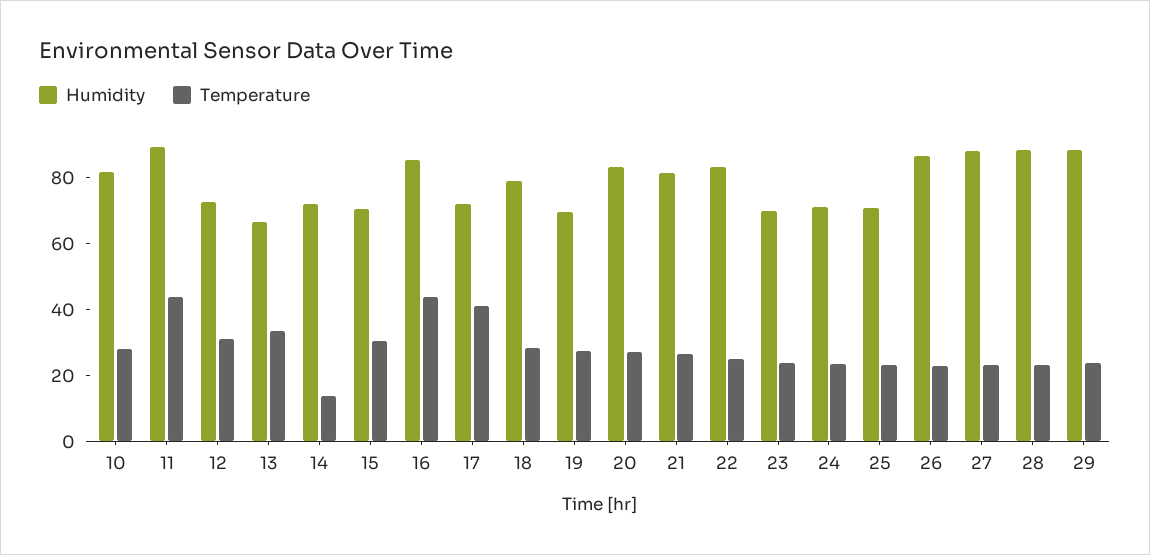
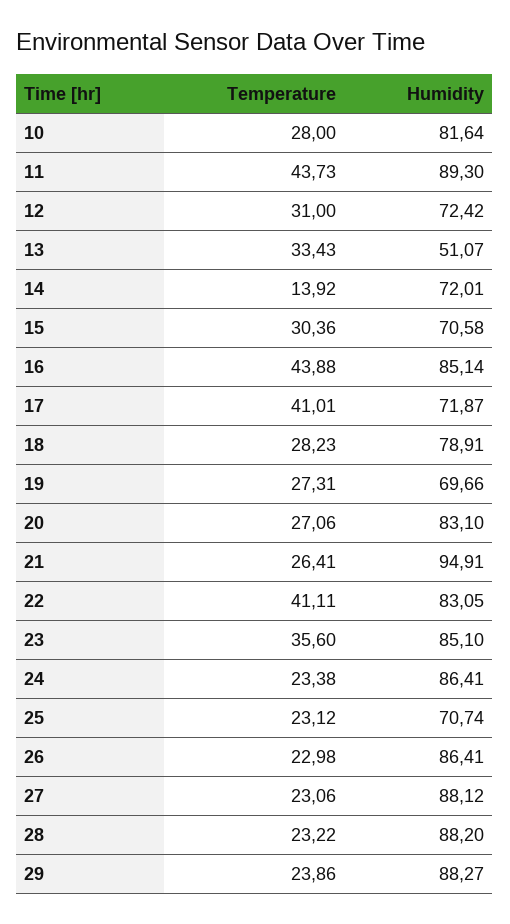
Humidity, 13: 65 -> 51.07
Humidity, 21: 80 -> 94.91
Temperature, 22: 25 -> 41.11
Humidity, 23: 70 -> 85.1
Temperature, 23: 25 -> 35.6
Humidity, 24: 70 -> 86.41

